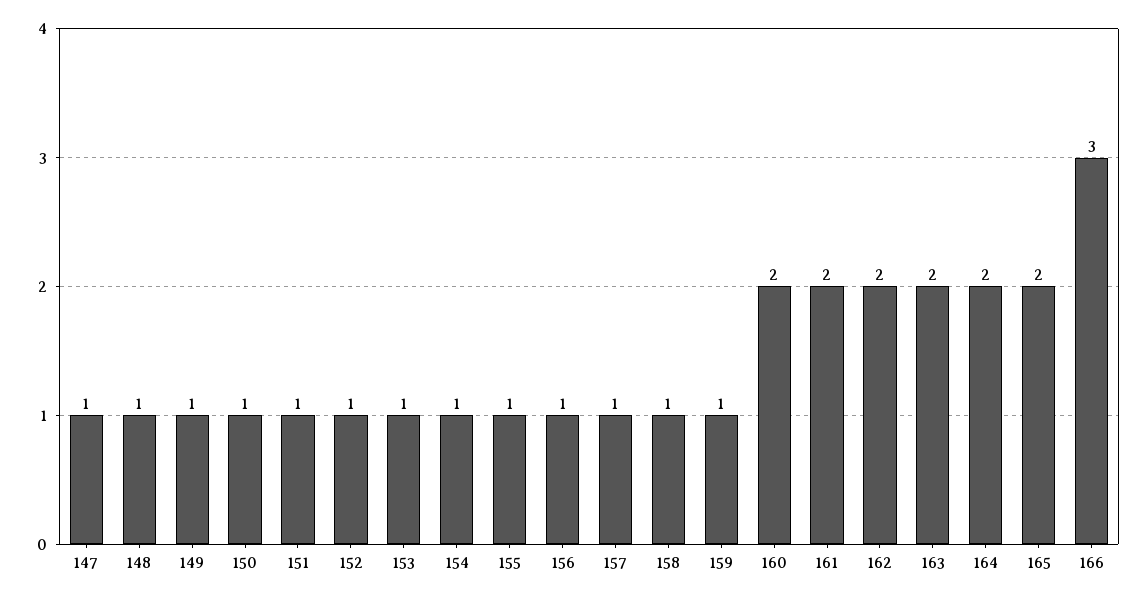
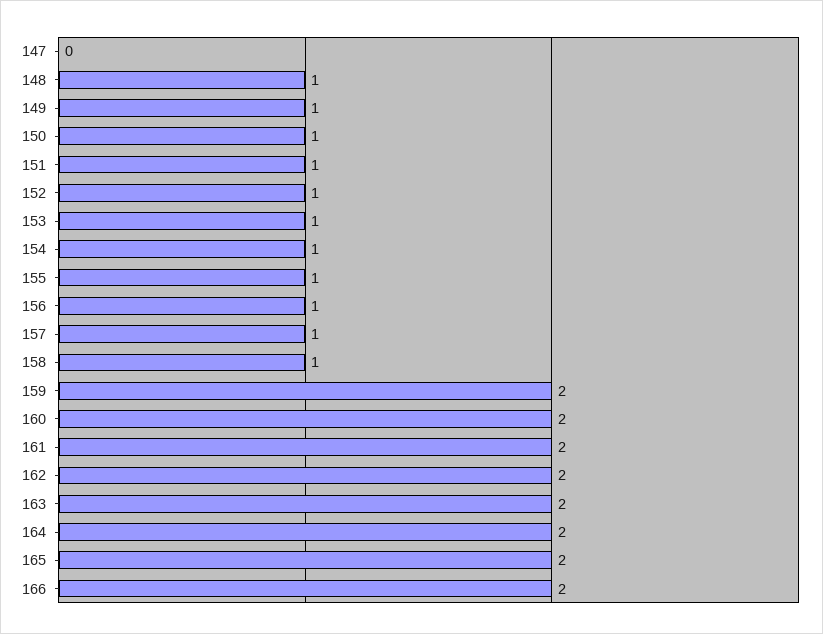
147: 1 -> 0
159: 1 -> 2
166: 3 -> 2

